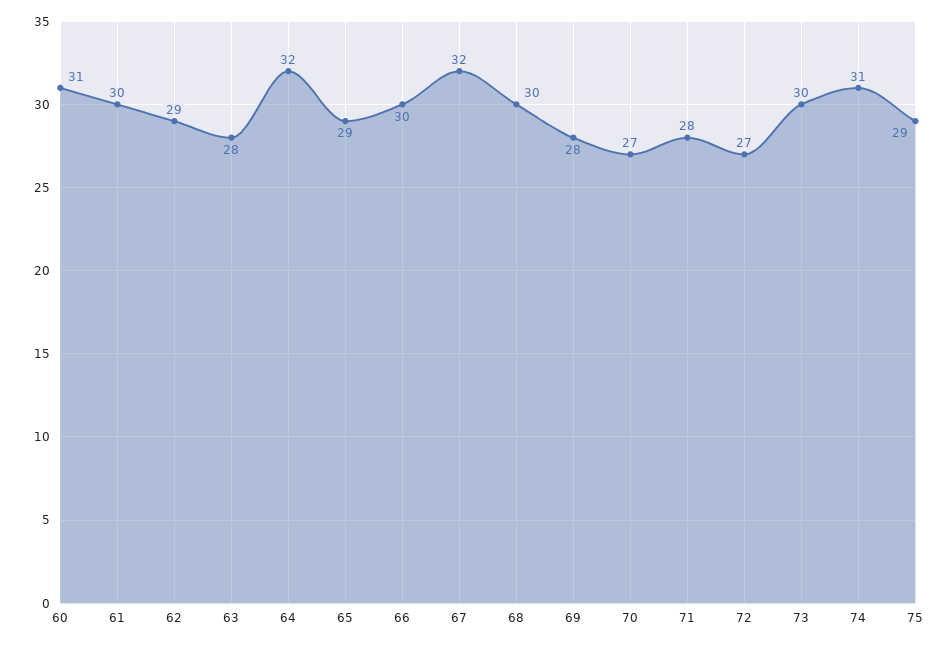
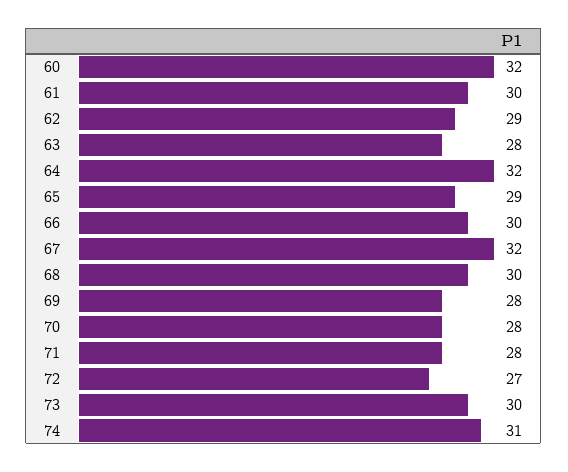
60: 31 -> 32
70: 27 -> 28
75: 29 -> none

